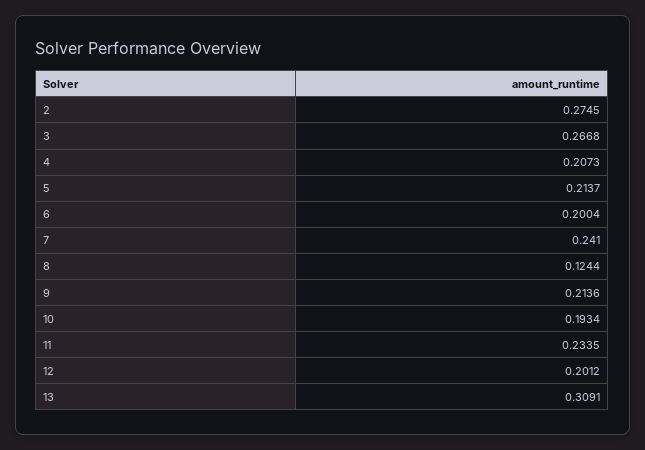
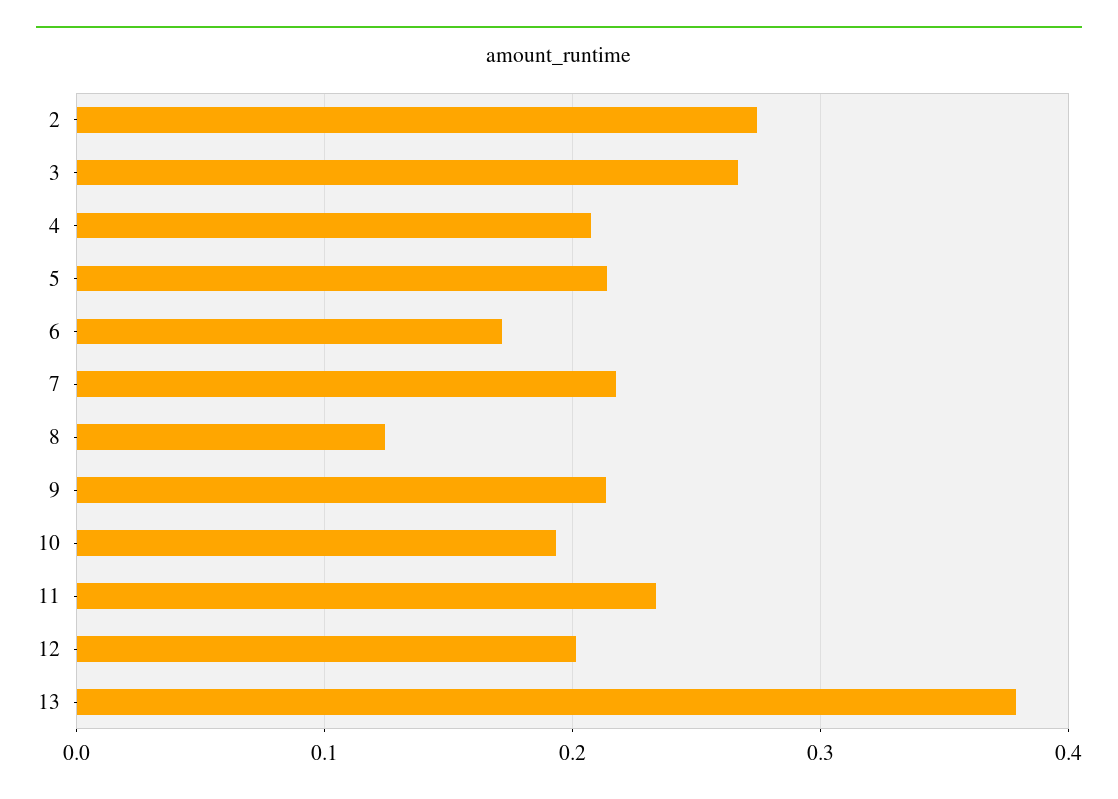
6: 0.2004 -> 0.17
7: 0.241 -> 0.22
13: 0.3091 -> 0.38

